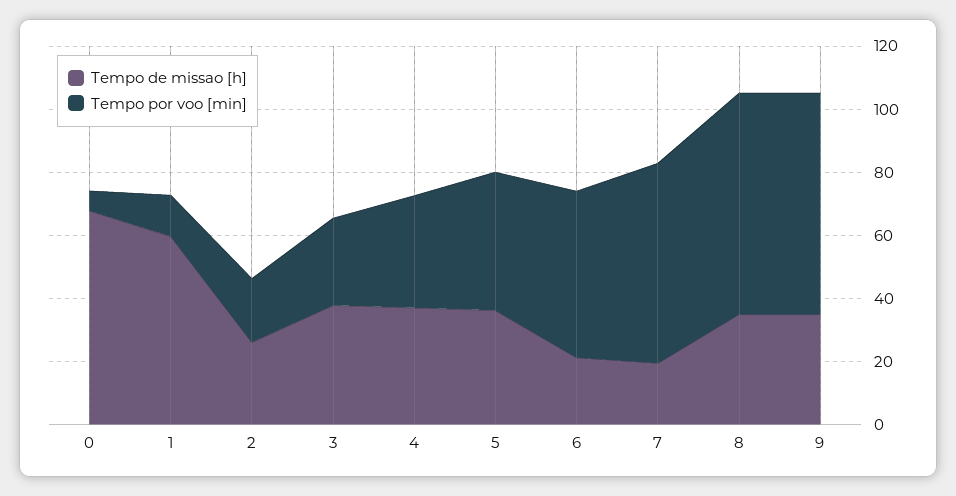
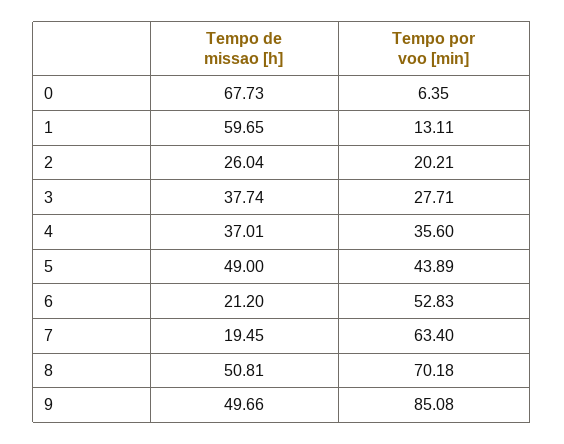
Tempo de missao [h], 5: 35 -> 49
Tempo de missao [h], 8: 35 -> 50.81
Tempo de missao [h], 9: 35 -> 49.66
Tempo por voo [min], 9: 70 -> 85.08

